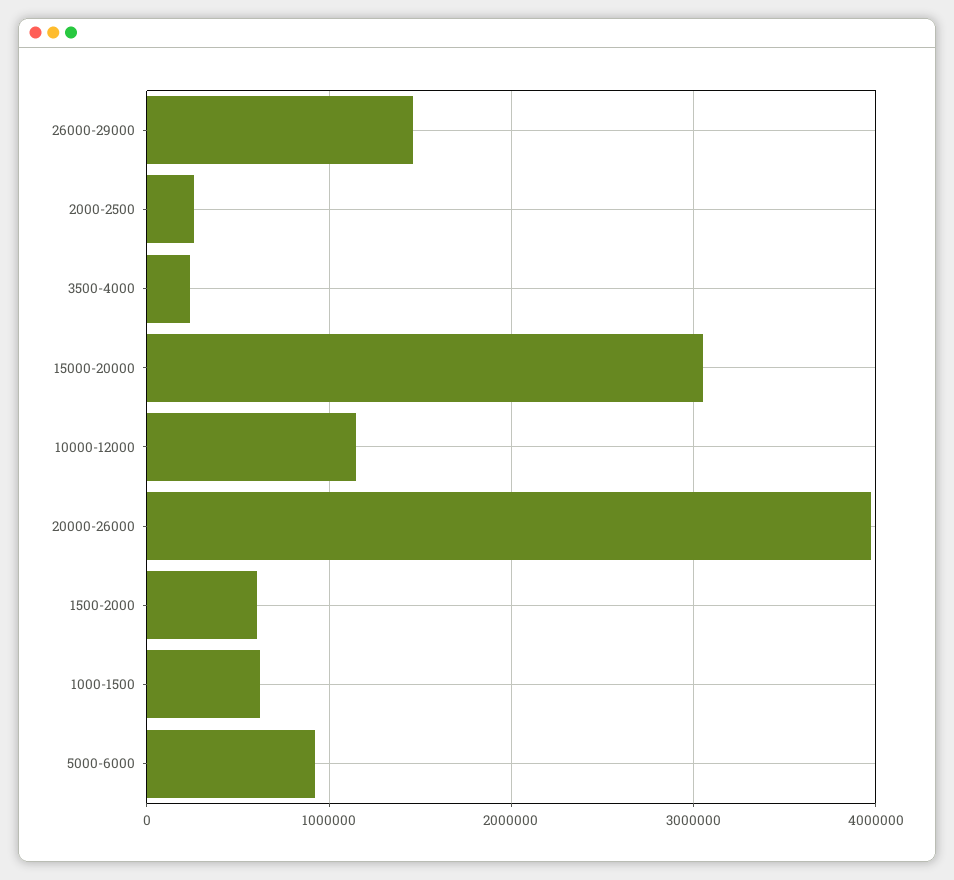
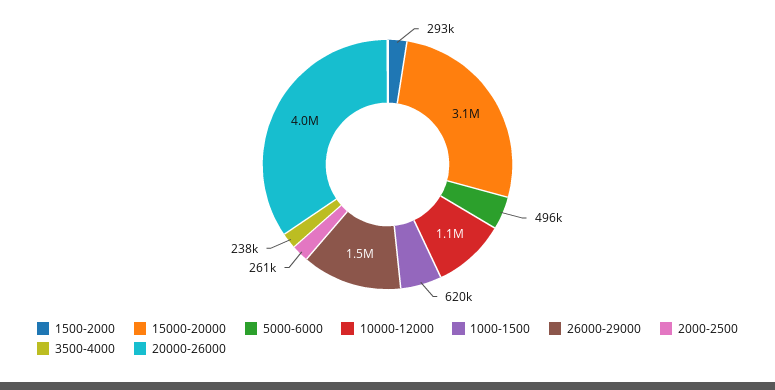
1500-2000: 600000 -> 293000
5000-6000: 900000 -> 496000

